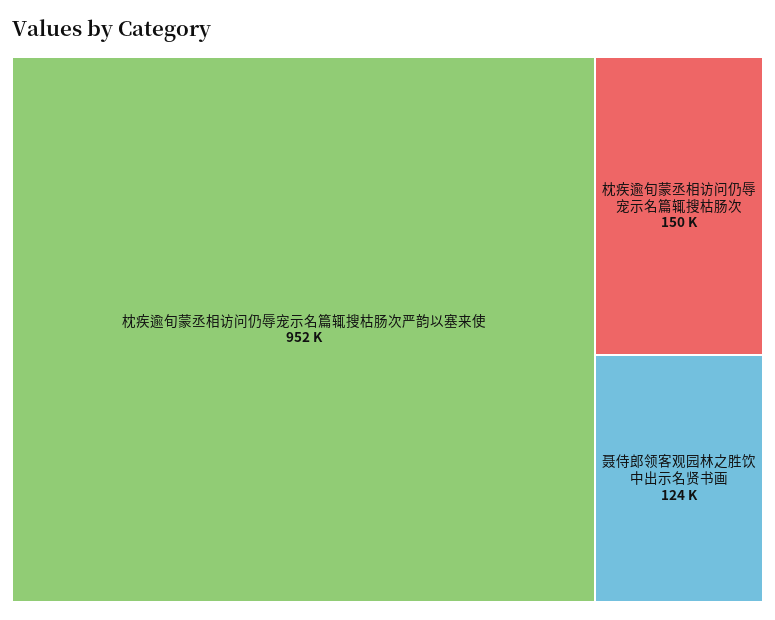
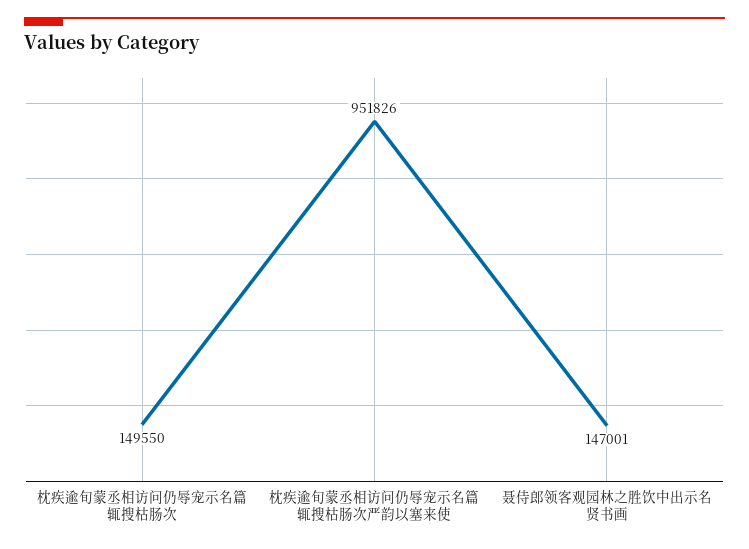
聂侍郎领客观园林之胜饮中出示名贤书画: 124000 -> 147001

